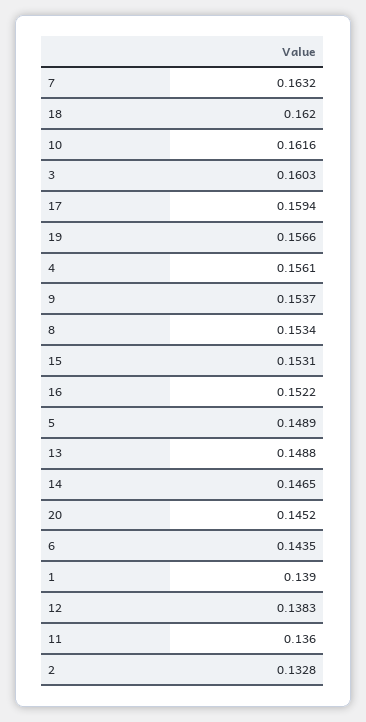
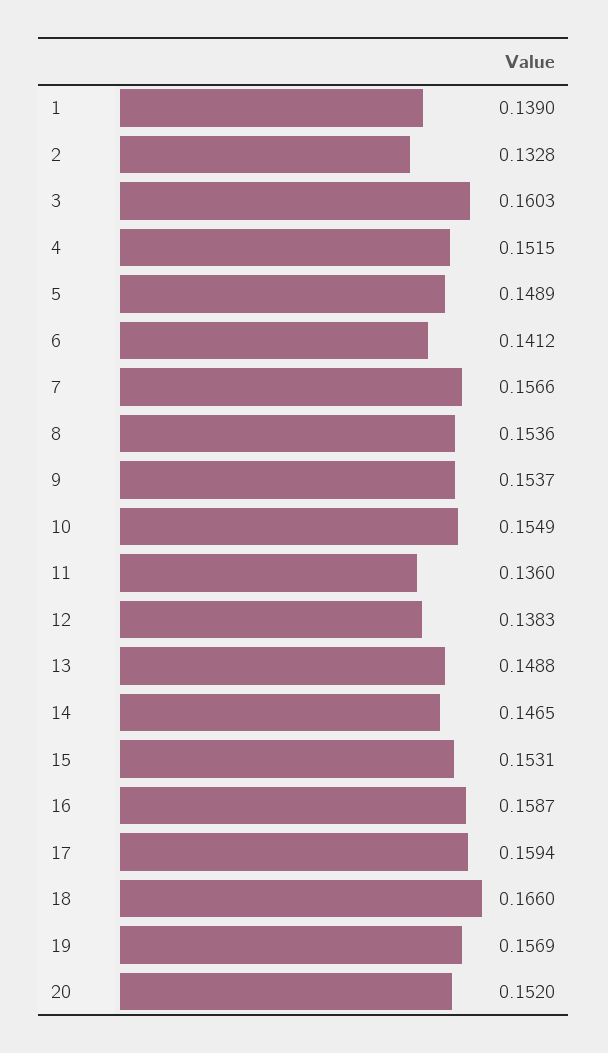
7: 0.1632 -> 0.1566
18: 0.162 -> 0.166
10: 0.1616 -> 0.1549
19: 0.1566 -> 0.1569
4: 0.1561 -> 0.1515
8: 0.1534 -> 0.1536
16: 0.1522 -> 0.1587
20: 0.1452 -> 0.152
6: 0.1435 -> 0.1412

